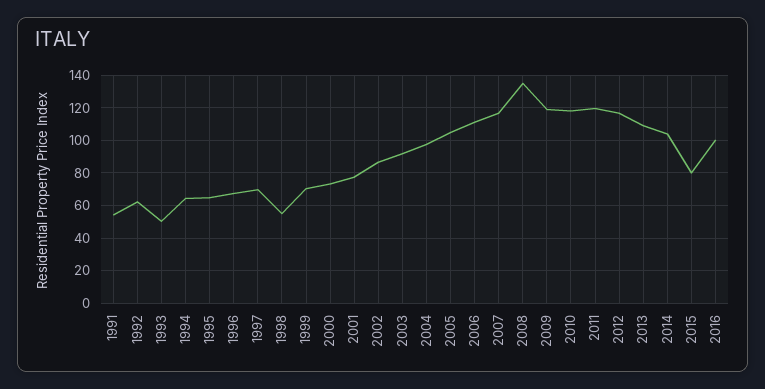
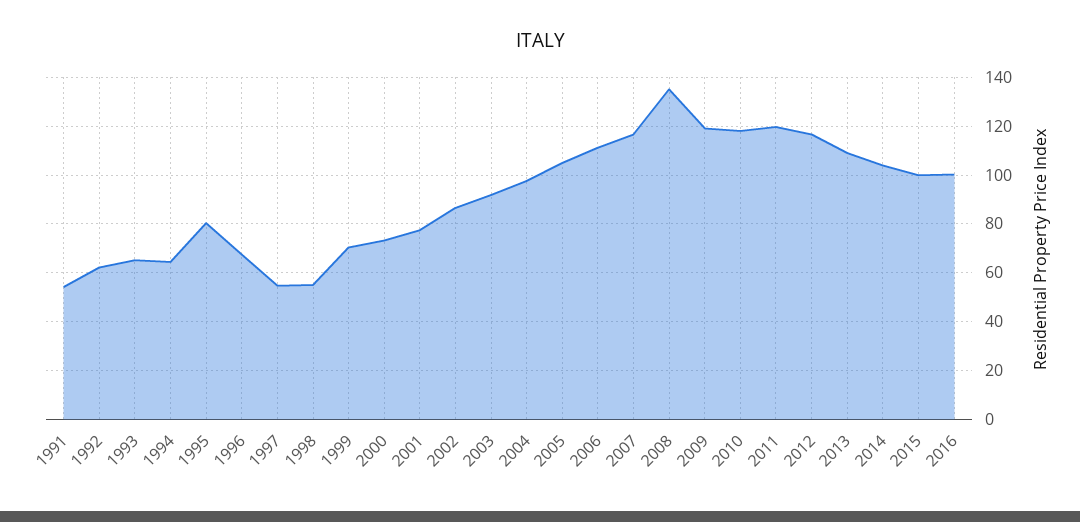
1993: 50 -> 65
1995: 65 -> 80
1997: 70 -> 55
2015: 80 -> 100

